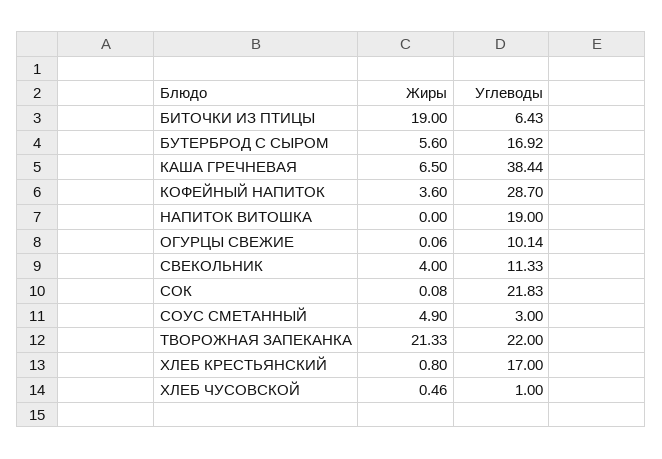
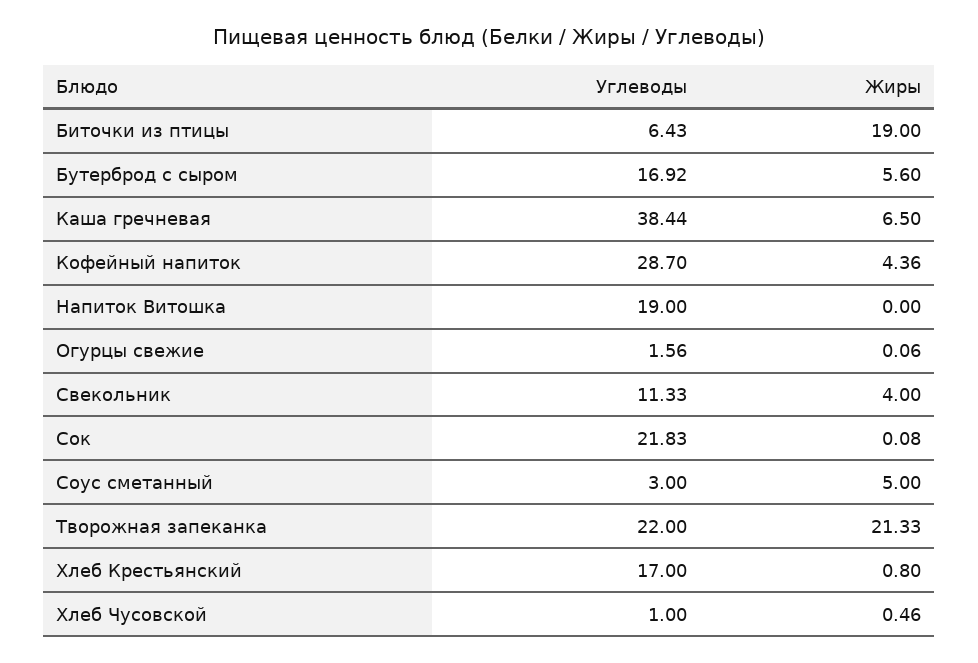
Жиры, КОФЕЙНЫЙ НАПИТОК: 3.6 -> 4.36
Углеводы, ОГУРЦЫ СВЕЖИЕ: 10.14 -> 1.56
Жиры, СОУС СМЕТАННЫЙ: 4.9 -> 5

